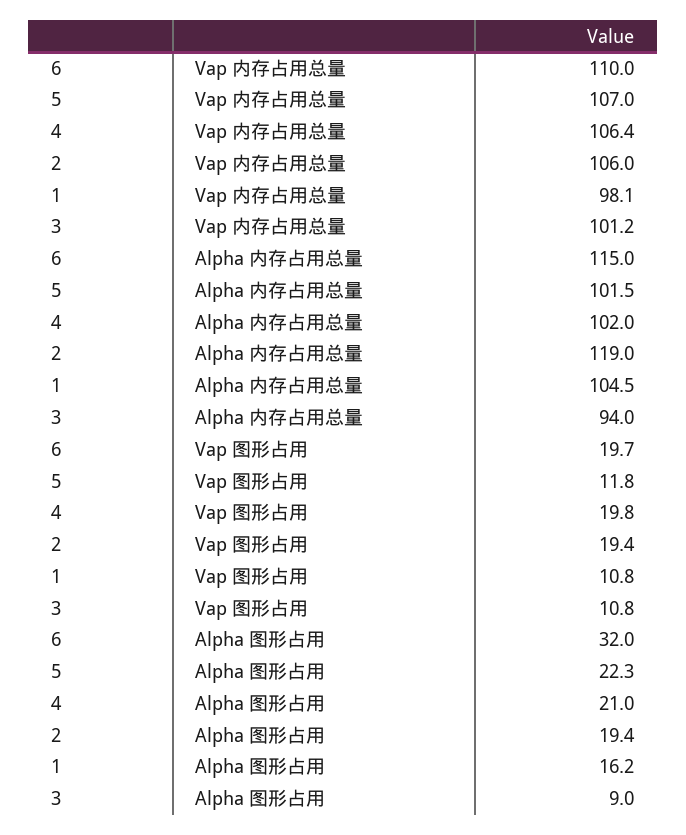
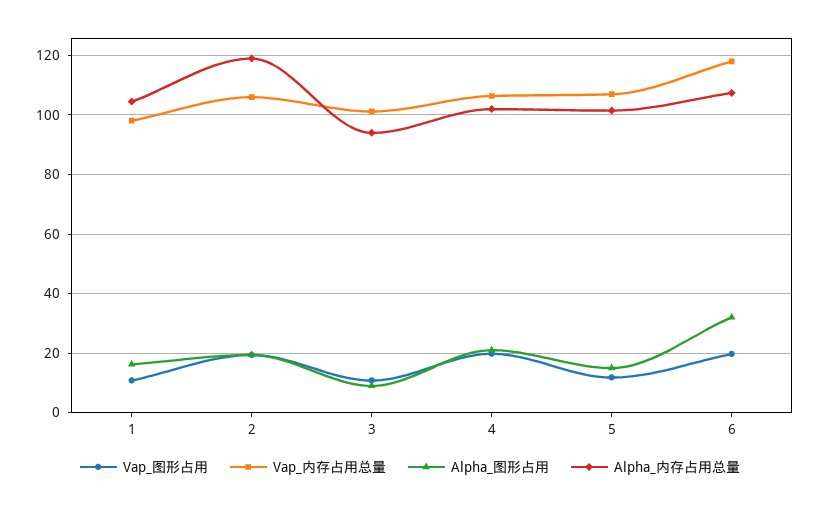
Vap 内存占用总量, 6: 110 -> 117.5
Alpha 内存占用总量, 6: 115 -> 107.5
Alpha 图形占用, 5: 22.3 -> 15

